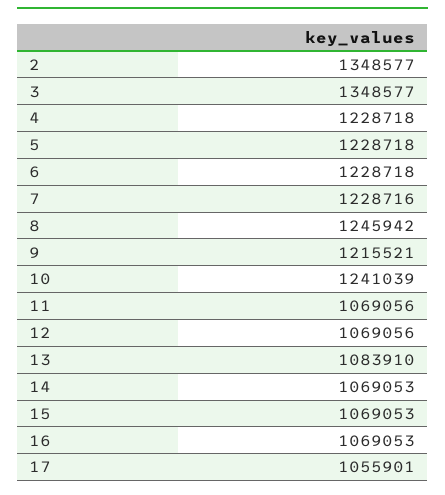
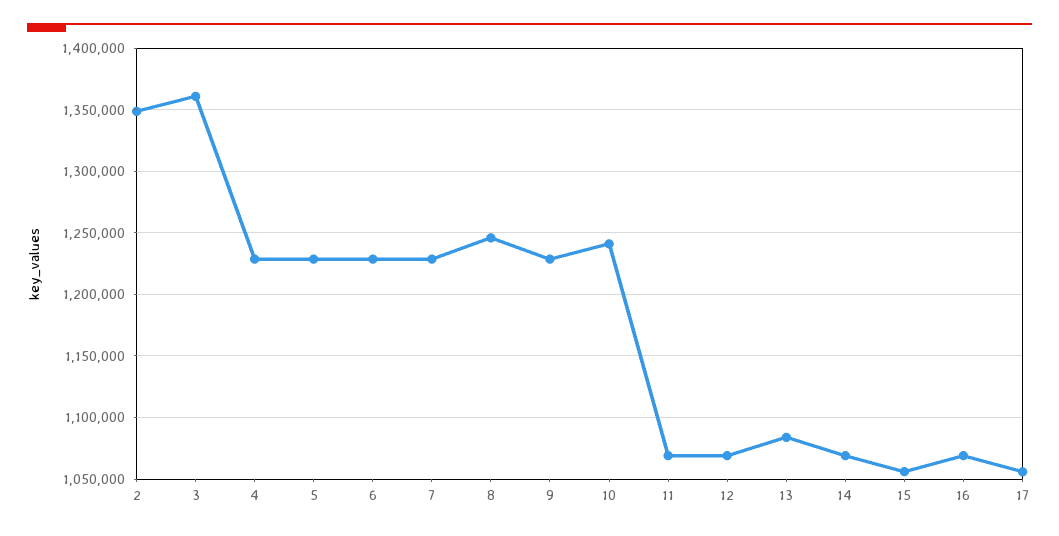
3: 1348577 -> 1360000
9: 1215521 -> 1230000
15: 1069053 -> 1055000

